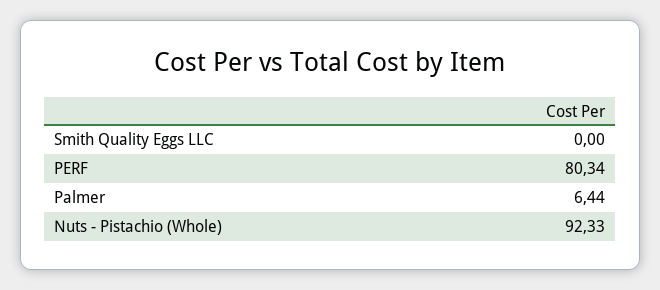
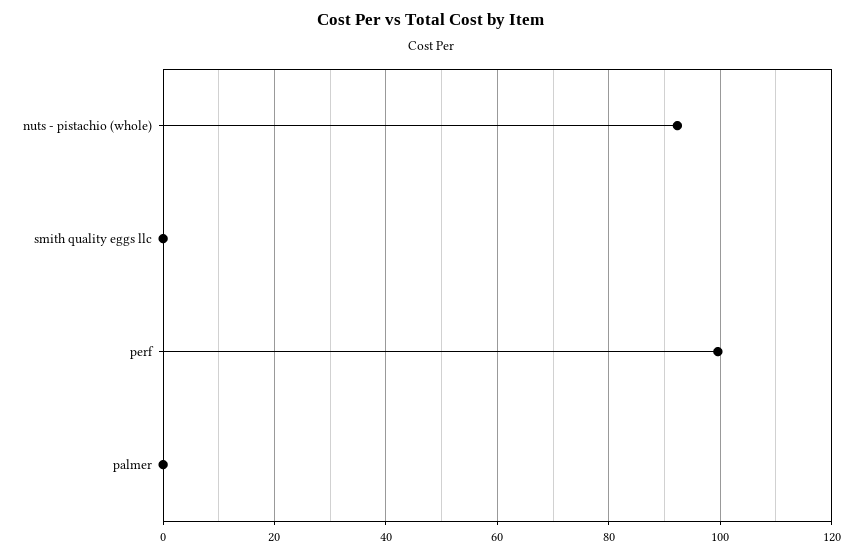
PERF: 80.34 -> 100
Palmer: 6.44 -> 0

